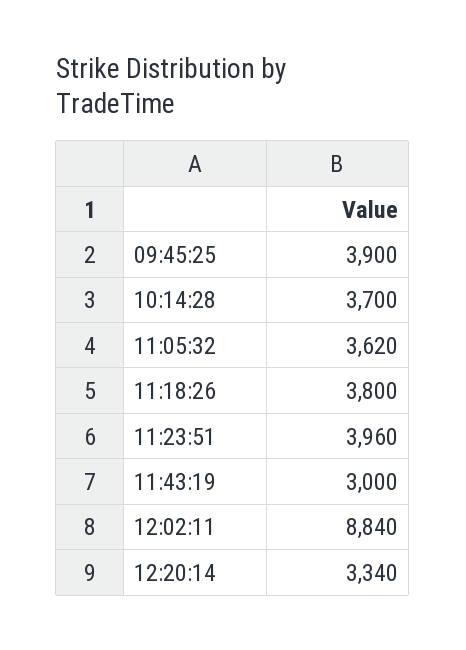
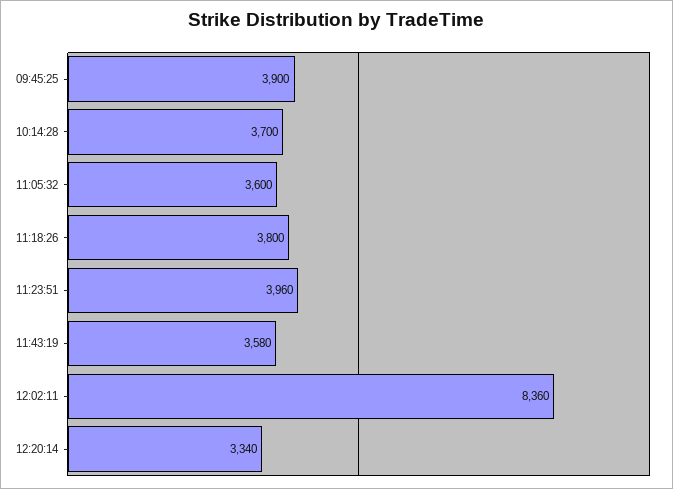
11:05:32: 3620 -> 3600
11:43:19: 3000 -> 3580
12:02:11: 8840 -> 8360

